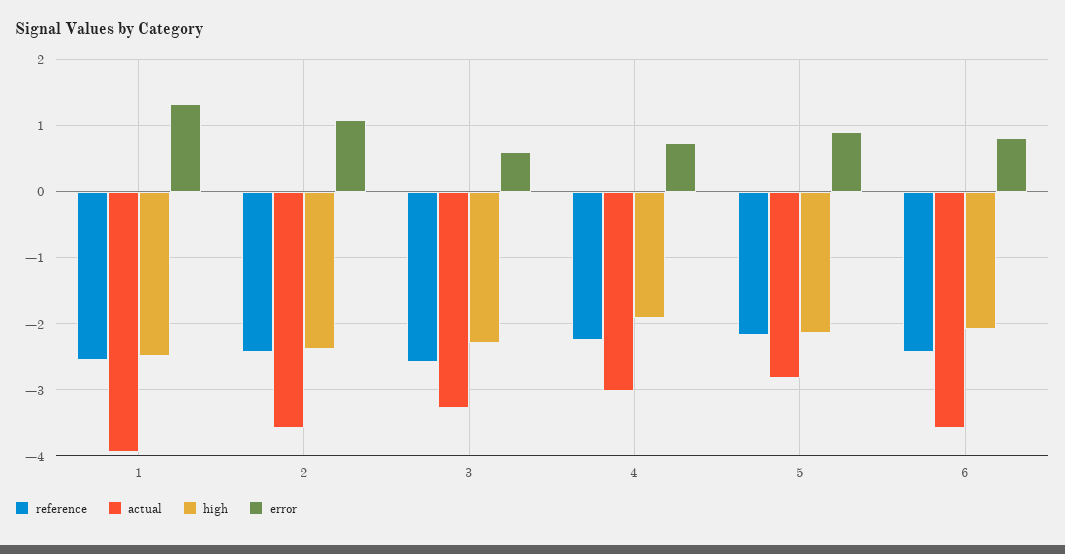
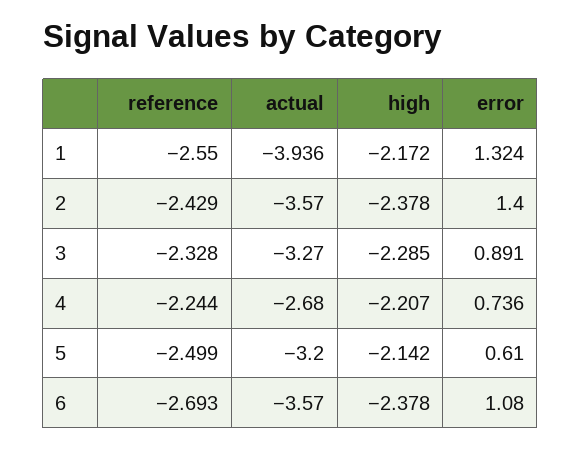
high, 1: -2.5 -> -2.172
error, 2: 1.1 -> 1.4
reference, 3: -2.6 -> -2.328
error, 3: 0.6 -> 0.891
actual, 4: -3 -> -2.68
high, 4: -1.9 -> -2.207
reference, 5: -2.2 -> -2.499
actual, 5: -2.8 -> -3.2
error, 5: 0.9 -> 0.61
reference, 6: -2.4 -> -2.693
high, 6: -2.1 -> -2.378
error, 6: 0.8 -> 1.08

